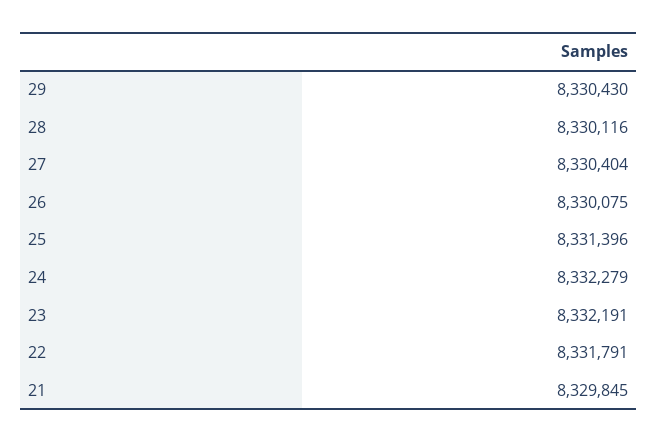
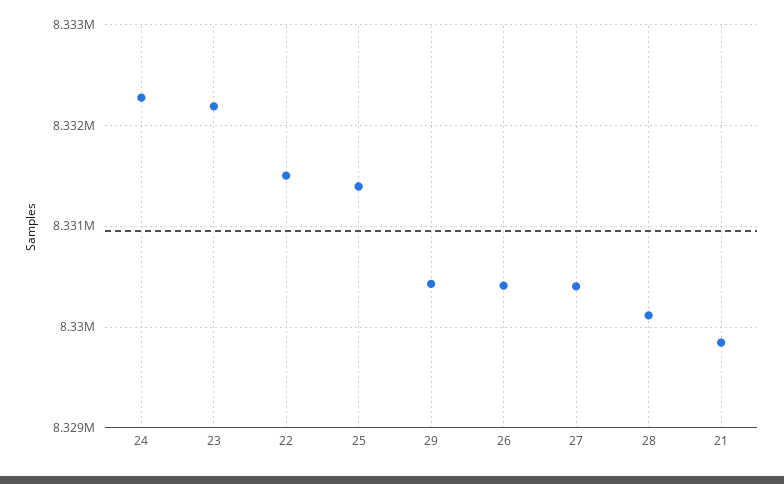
26: 8330075 -> 8330400
22: 8331791 -> 8331500

